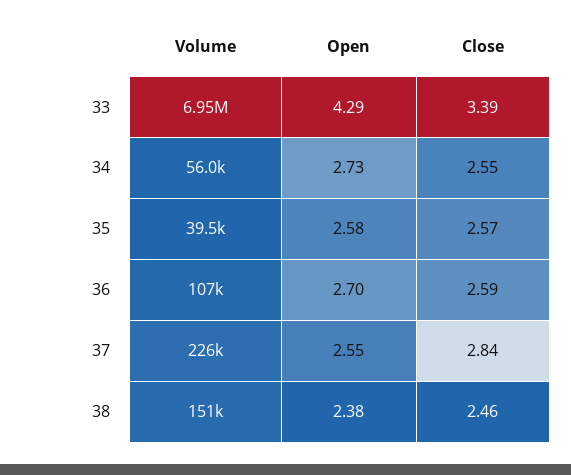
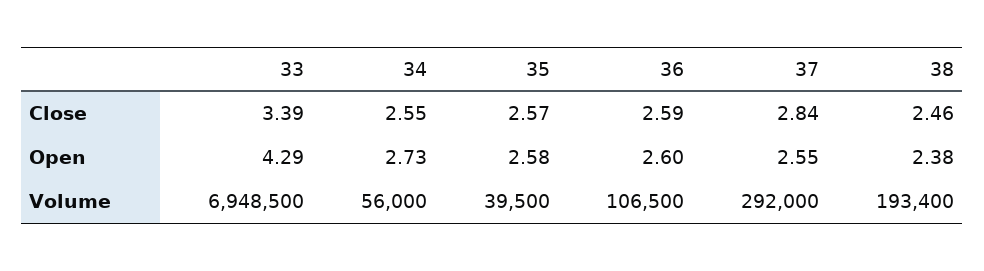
Open, 36: 2.7 -> 2.6
Volume, 37: 226000 -> 292000
Volume, 38: 151000 -> 193400

